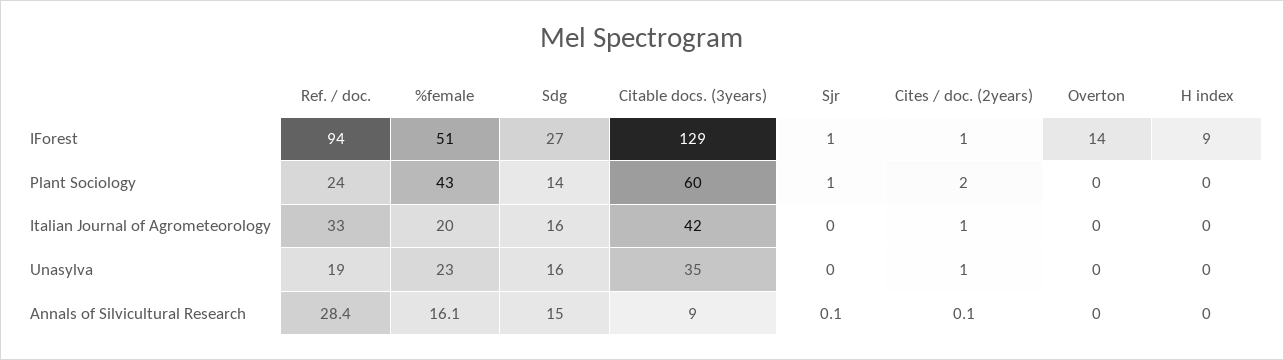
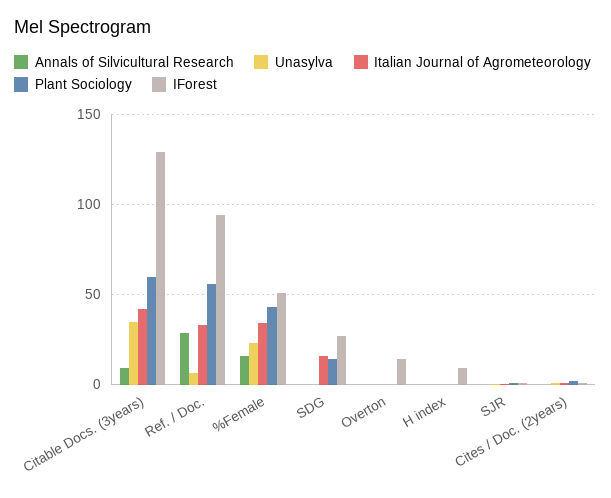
Plant Sociology, Ref. / doc.: 24 -> 55
Italian Journal of Agrometeorology, %female: 20 -> 35
Unasylva, Ref. / doc.: 19 -> 5
Unasylva, Sdg: 16 -> 0
Annals of Silvicultural Research, Sdg: 15 -> 0

